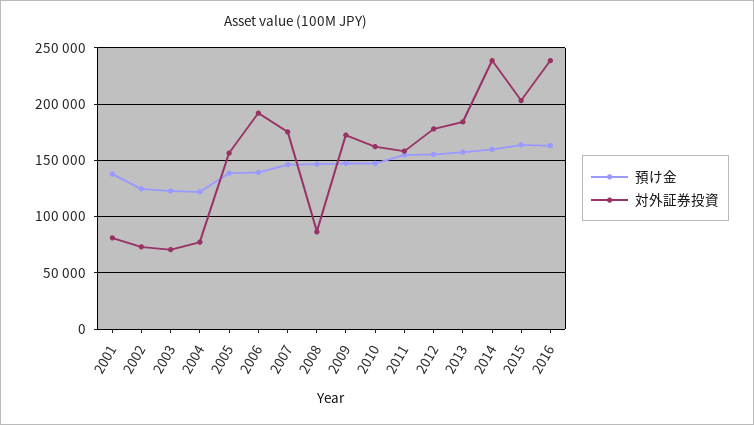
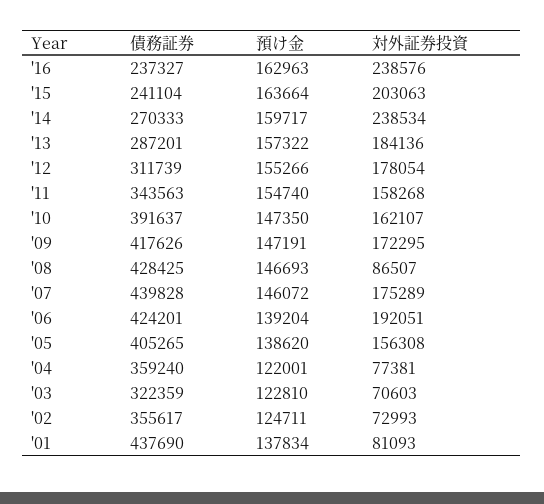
債務証券, 2016: none -> 237327
債務証券, 2015: none -> 241104
債務証券, 2014: none -> 270333
債務証券, 2013: none -> 287201
債務証券, 2012: none -> 311739
債務証券, 2011: none -> 343563
債務証券, 2010: none -> 391637
債務証券, 2009: none -> 417626
債務証券, 2008: none -> 428425
債務証券, 2007: none -> 439828
債務証券, 2006: none -> 424201
債務証券, 2005: none -> 405265
債務証券, 2004: none -> 359240
債務証券, 2003: none -> 322359
債務証券, 2002: none -> 355617
債務証券, 2001: none -> 437690

